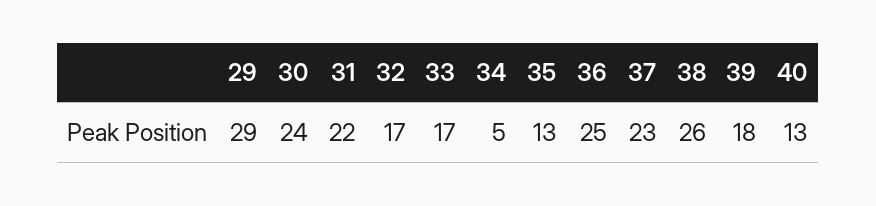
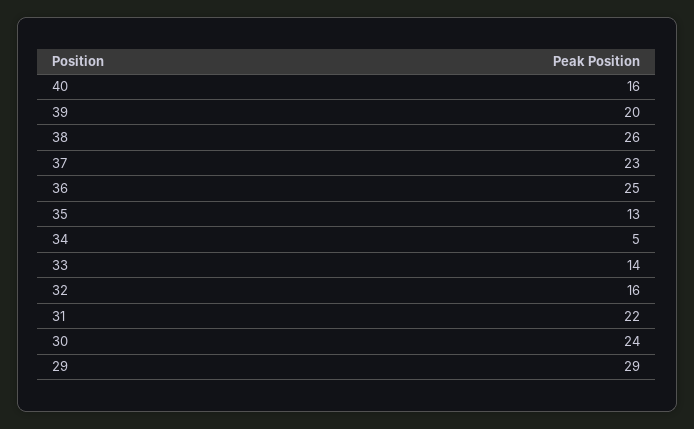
32: 17 -> 16
33: 17 -> 14
39: 18 -> 20
40: 13 -> 16

